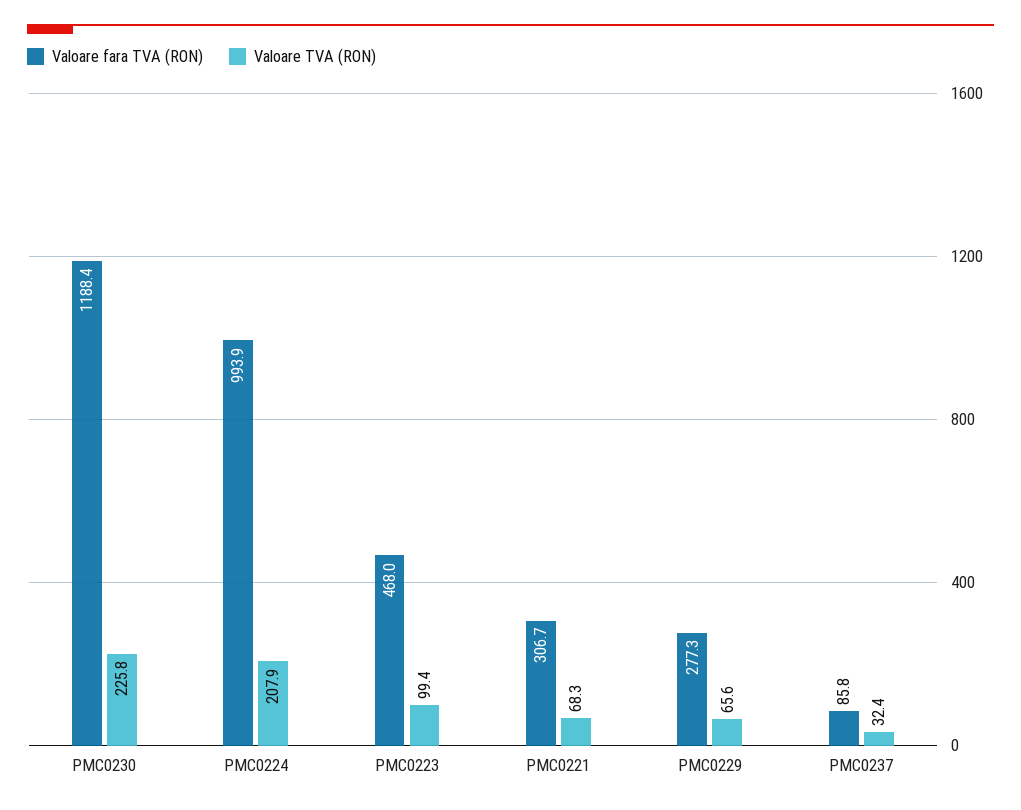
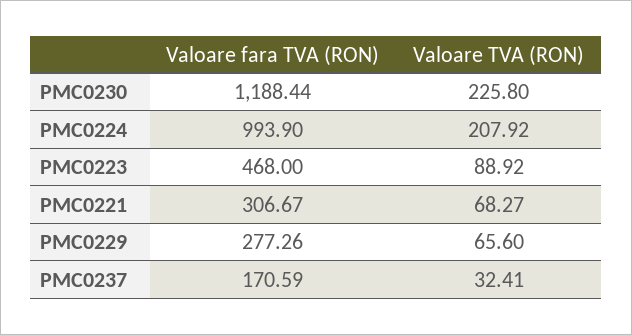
Valoare TVA (RON), PMC0223: 99.4 -> 88.92
Valoare fara TVA (RON), PMC0237: 85.8 -> 170.59

